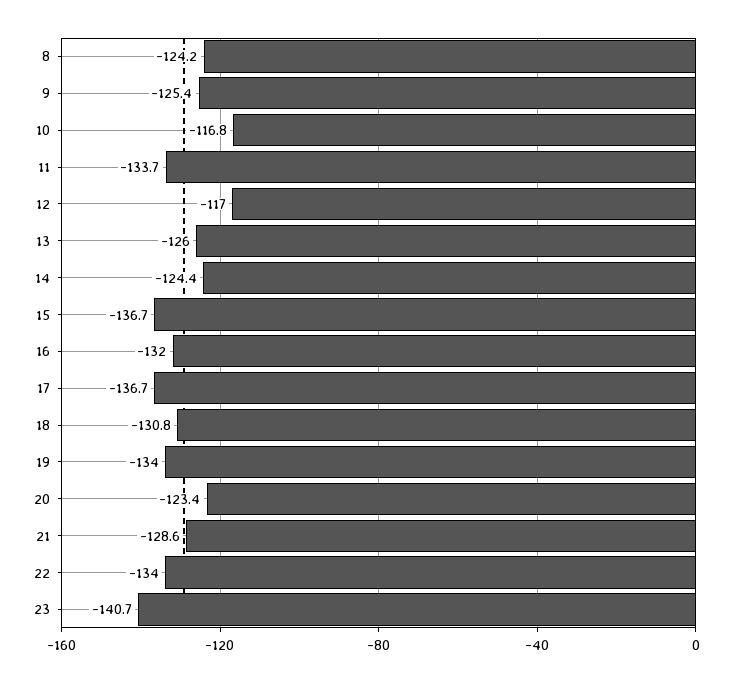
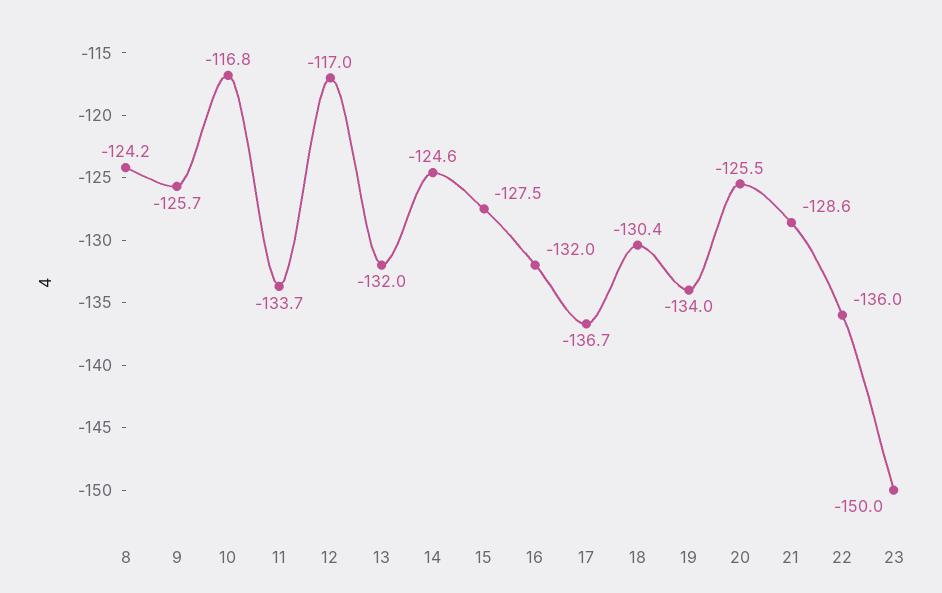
9: -125.4 -> -125.7
13: -126 -> -132
14: -124.4 -> -124.6
15: -136.7 -> -127.5
18: -130.8 -> -130.4
20: -123.4 -> -125.5
22: -134 -> -136
23: -140.7 -> -150

